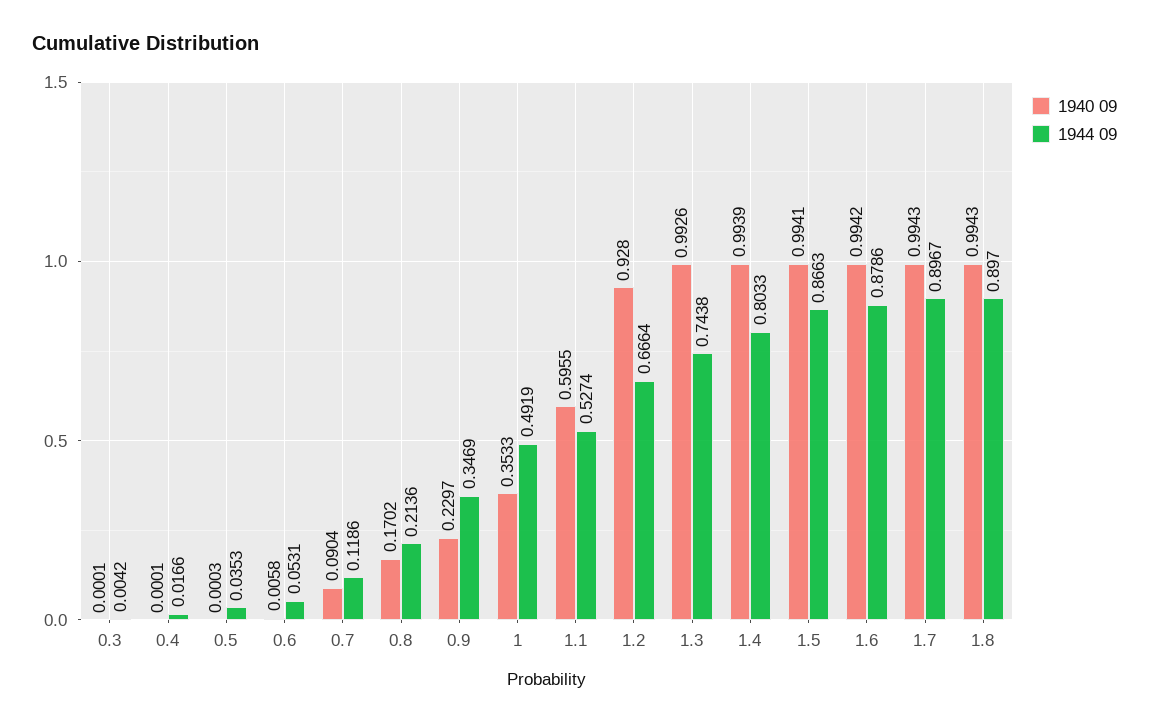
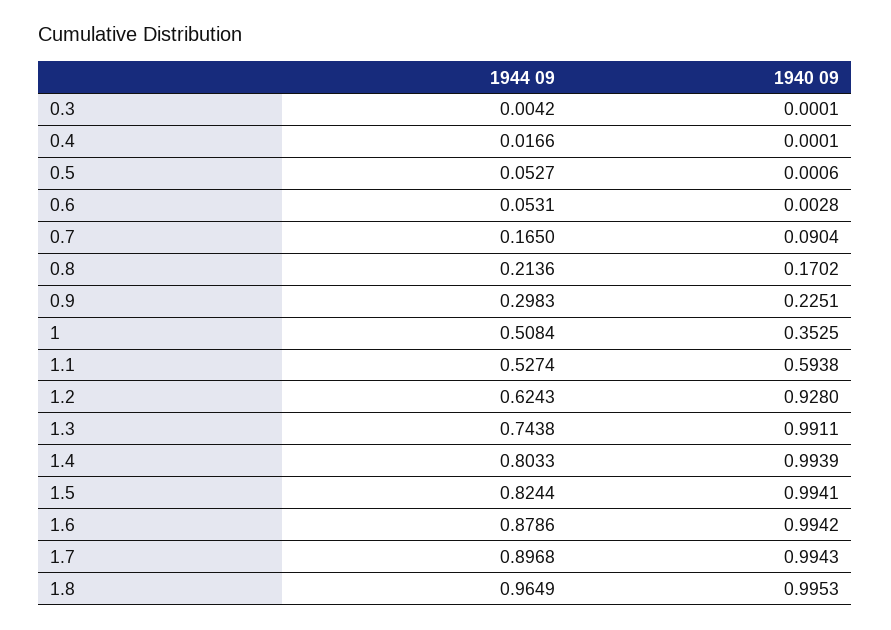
1940 09, 0.5: 0.0003 -> 0.0006
1944 09, 0.5: 0.0353 -> 0.0527
1940 09, 0.6: 0.0058 -> 0.0028
1944 09, 0.7: 0.1186 -> 0.165
1940 09, 0.9: 0.2297 -> 0.2251
1944 09, 0.9: 0.3469 -> 0.2983
1940 09, 1: 0.3533 -> 0.3525
1944 09, 1: 0.4919 -> 0.5084
1940 09, 1.1: 0.5955 -> 0.5938
1944 09, 1.2: 0.6664 -> 0.6243
1940 09, 1.3: 0.9926 -> 0.9911
1944 09, 1.5: 0.8663 -> 0.8244
1944 09, 1.7: 0.8967 -> 0.8968
1940 09, 1.8: 0.9943 -> 0.9953
1944 09, 1.8: 0.897 -> 0.9649

